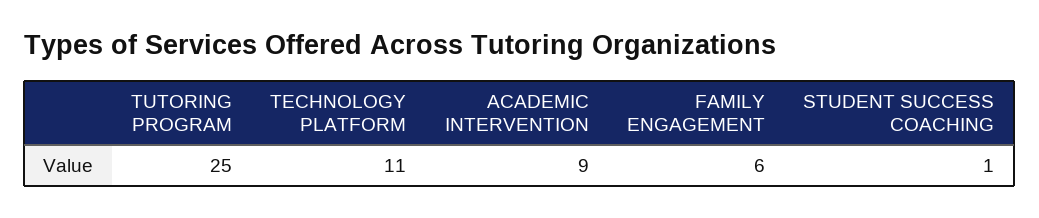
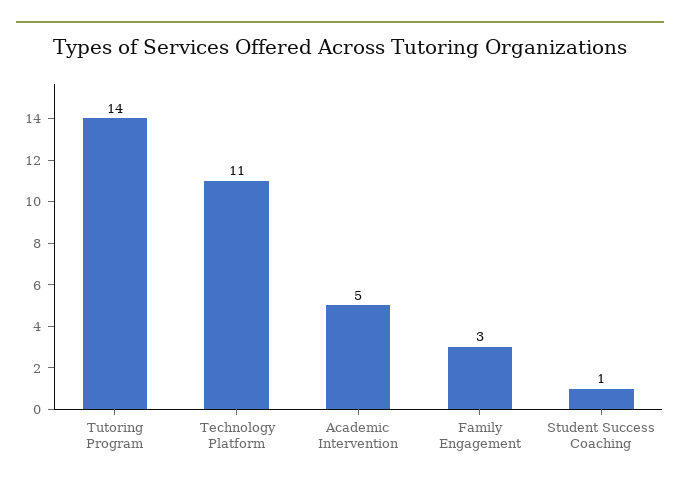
TUTORING PROGRAM: 25 -> 14
ACADEMIC INTERVENTION: 9 -> 5
FAMILY ENGAGEMENT: 6 -> 3

